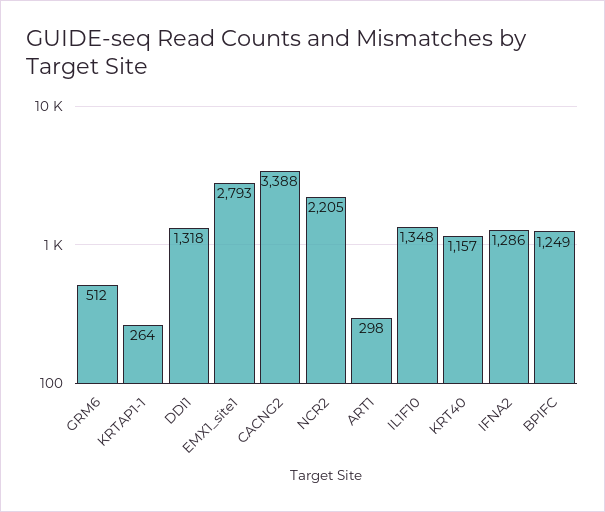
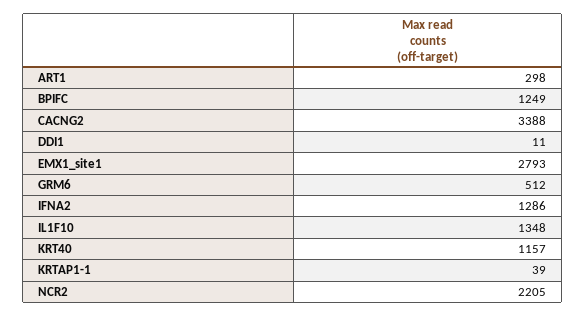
KRTAP1-1: 264 -> 39
DDI1: 1318 -> 11

